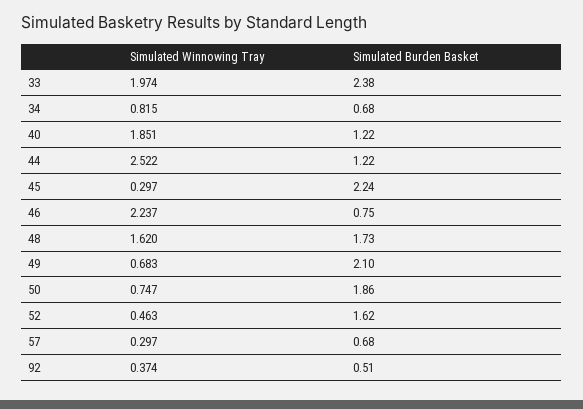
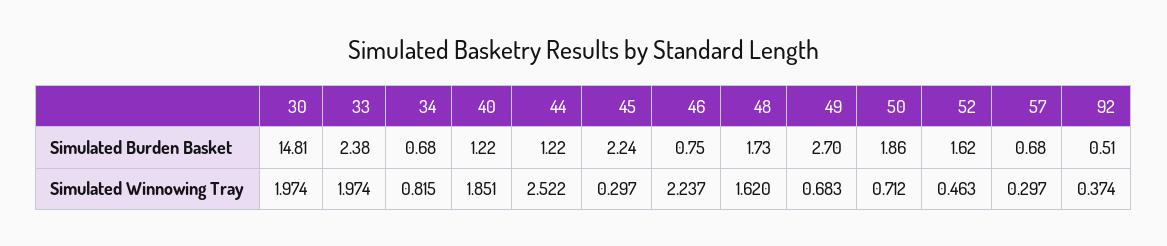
Simulated Burden Basket, 49: 2.1 -> 2.7
Simulated Winnowing Tray, 50: 0.747 -> 0.712
Simulated Burden Basket, 30: none -> 14.81
Simulated Winnowing Tray, 30: none -> 1.974

